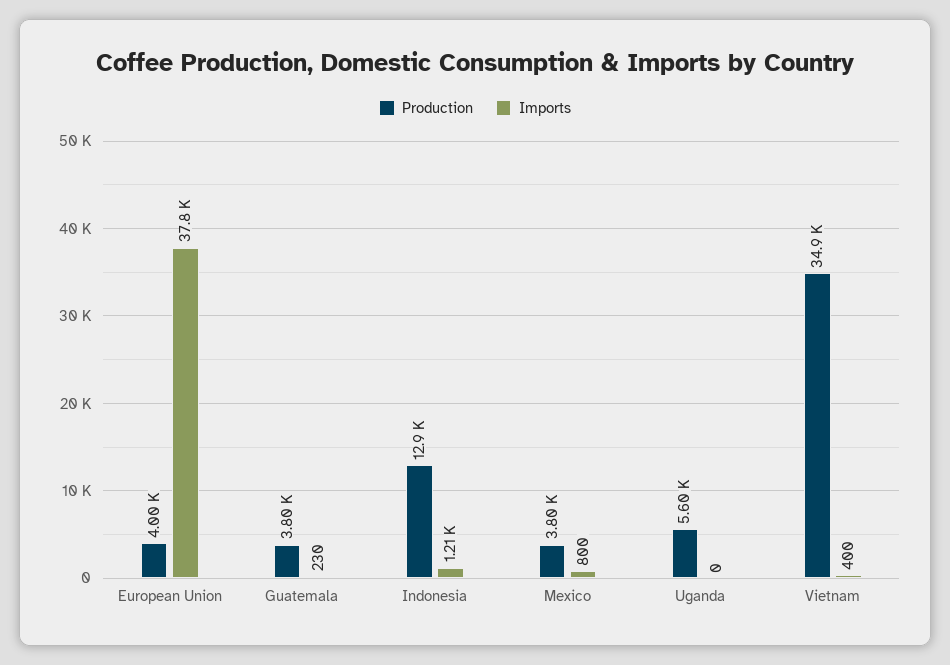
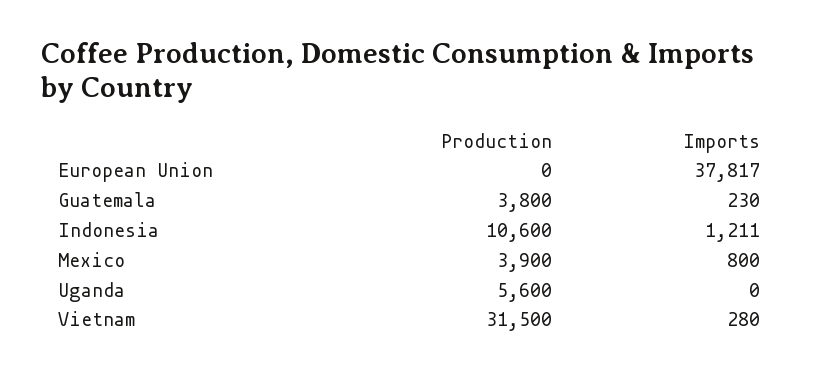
Production, European Union: 4000 -> 0
Production, Indonesia: 12900 -> 10600
Production, Mexico: 3800 -> 3900
Production, Vietnam: 34900 -> 31500
Imports, Vietnam: 400 -> 280

